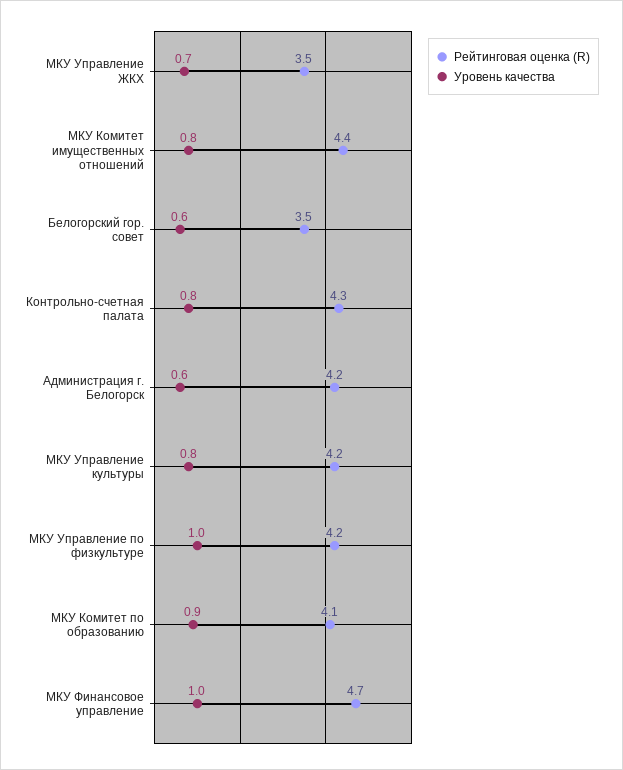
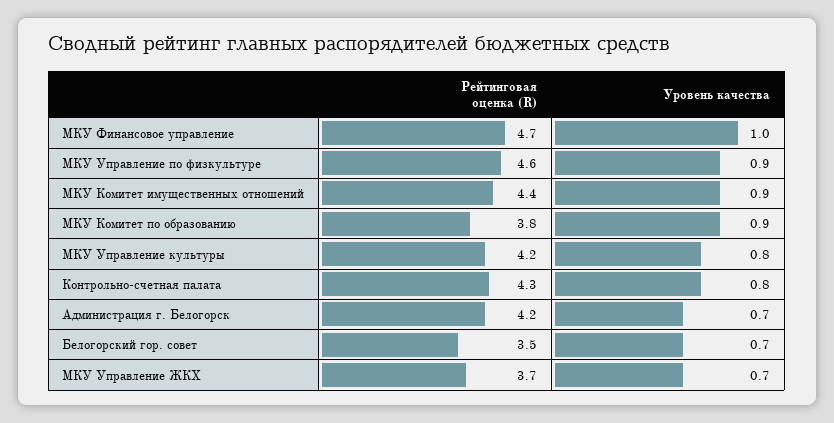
Рейтинговая оценка (R), МКУ Управление ЖКХ: 3.5 -> 3.7
Уровень качества, МКУ Комитет имущественных отношений: 0.8 -> 0.9
Уровень качества, Белогорский гор. совет: 0.6 -> 0.7
Уровень качества, Администрация г. Белогорск: 0.6 -> 0.7
Рейтинговая оценка (R), МКУ Управление по физкультуре: 4.2 -> 4.6
Уровень качества, МКУ Управление по физкультуре: 1 -> 0.9
Рейтинговая оценка (R), МКУ Комитет по образованию: 4.1 -> 3.8

